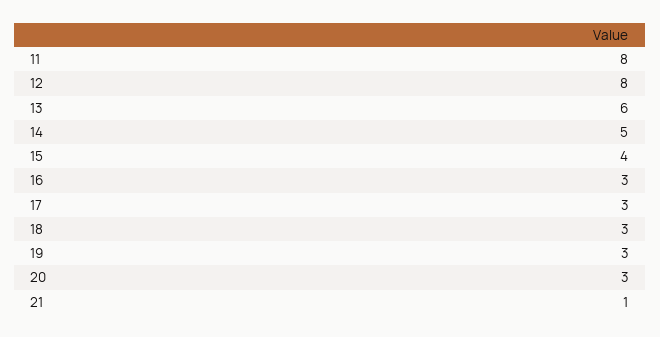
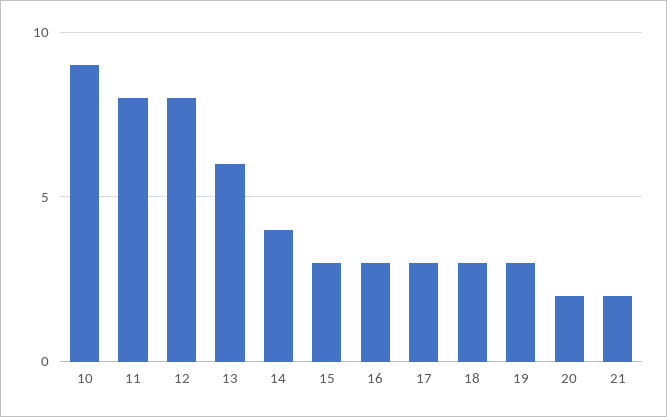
14: 5 -> 4
15: 4 -> 3
20: 3 -> 2
21: 1 -> 2
10: none -> 9

